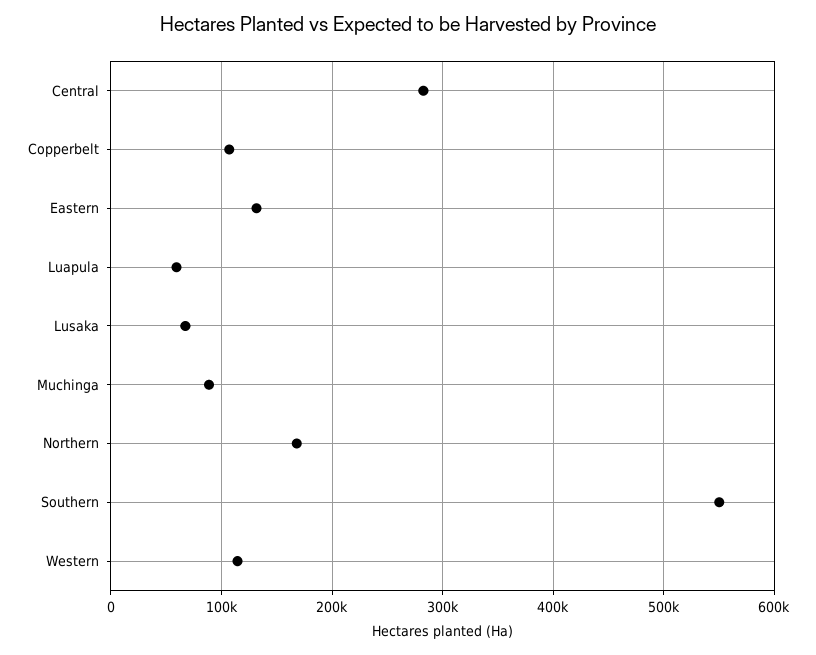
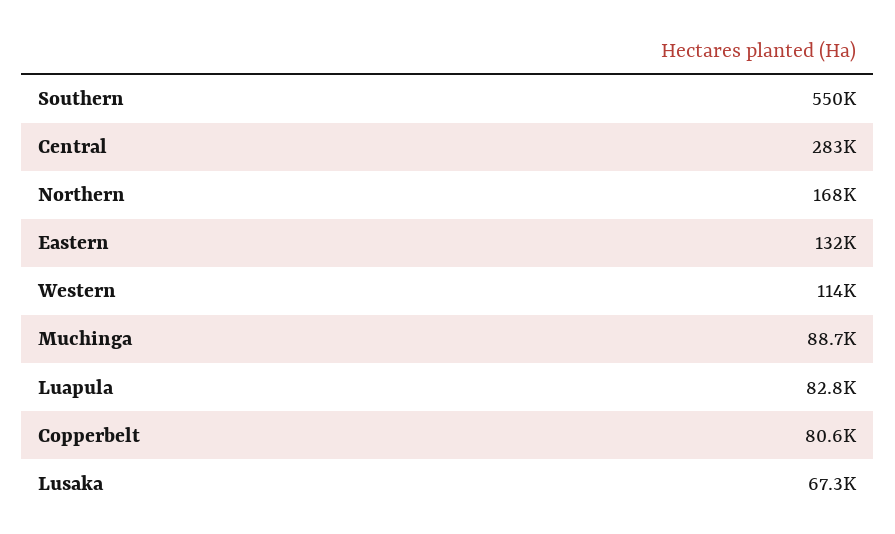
Copperbelt: 110000 -> 80600
Luapula: 60000 -> 82800

